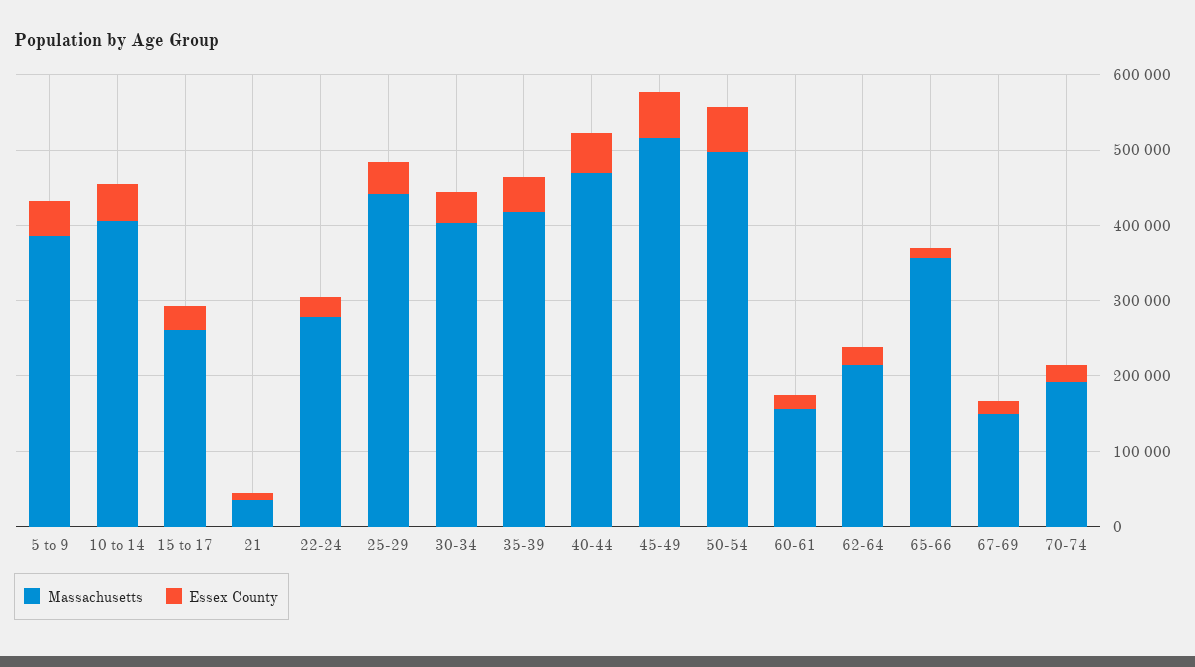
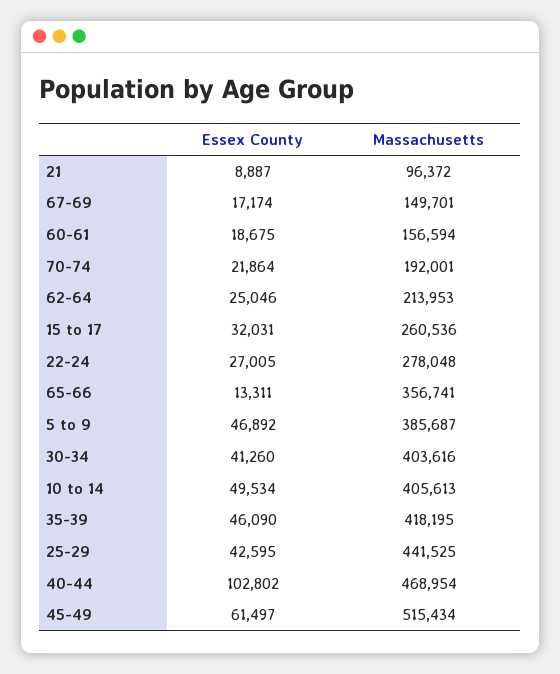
Massachusetts, 21: 40000 -> 96372
Essex County, 40-44: 60000 -> 102802
Massachusetts, 50-54: 500000 -> none
Essex County, 50-54: 60000 -> none

